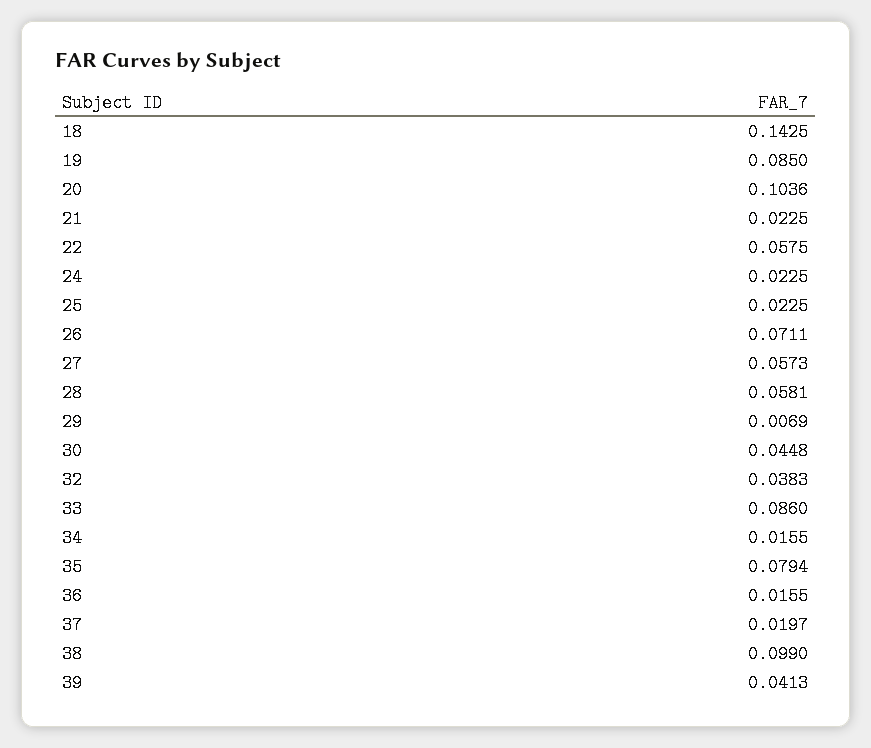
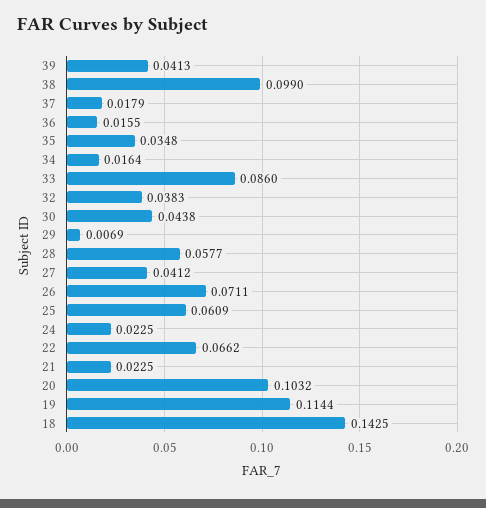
19: 0.085 -> 0.1144
20: 0.1036 -> 0.1032
22: 0.0575 -> 0.0662
25: 0.0225 -> 0.0609
27: 0.0573 -> 0.0412
28: 0.0581 -> 0.0577
30: 0.0448 -> 0.0438
34: 0.0155 -> 0.0164
35: 0.0794 -> 0.0348
37: 0.0197 -> 0.0179

